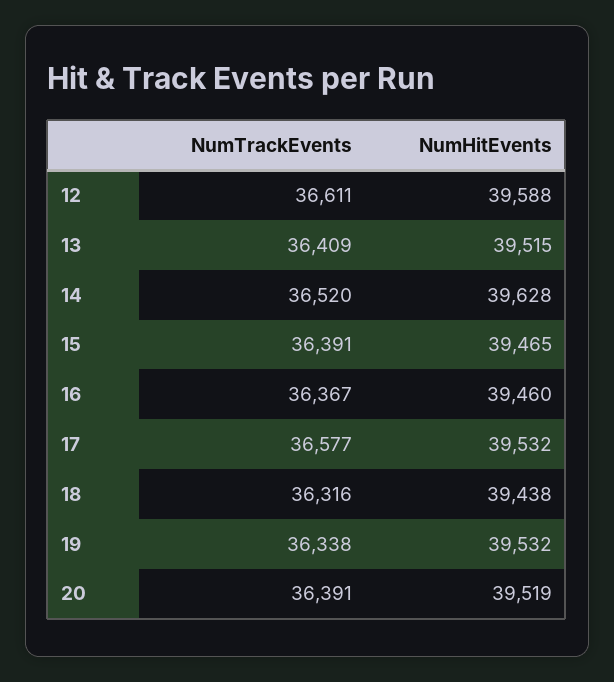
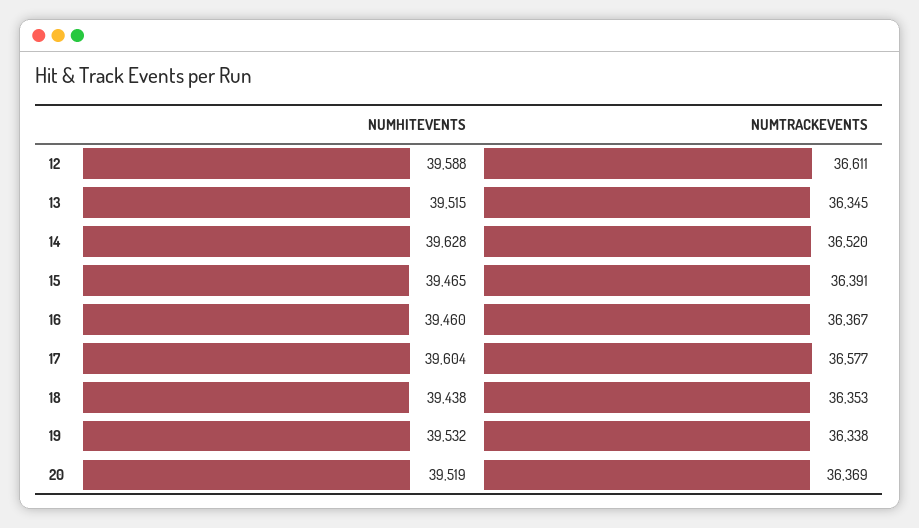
NumTrackEvents, 13: 36409 -> 36345
NumHitEvents, 17: 39532 -> 39604
NumTrackEvents, 18: 36316 -> 36353
NumTrackEvents, 20: 36391 -> 36369

